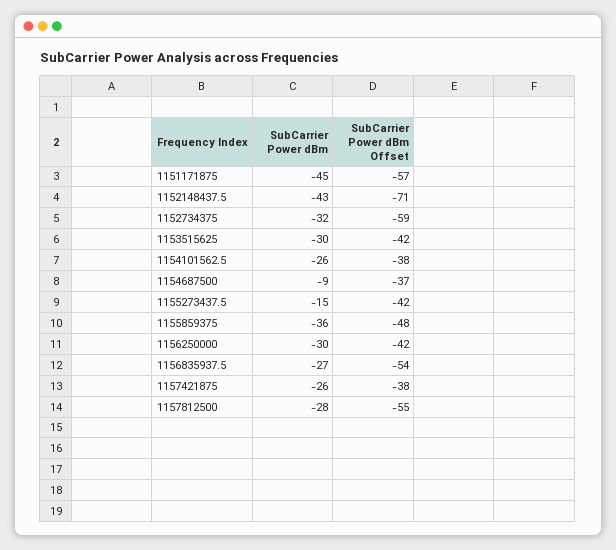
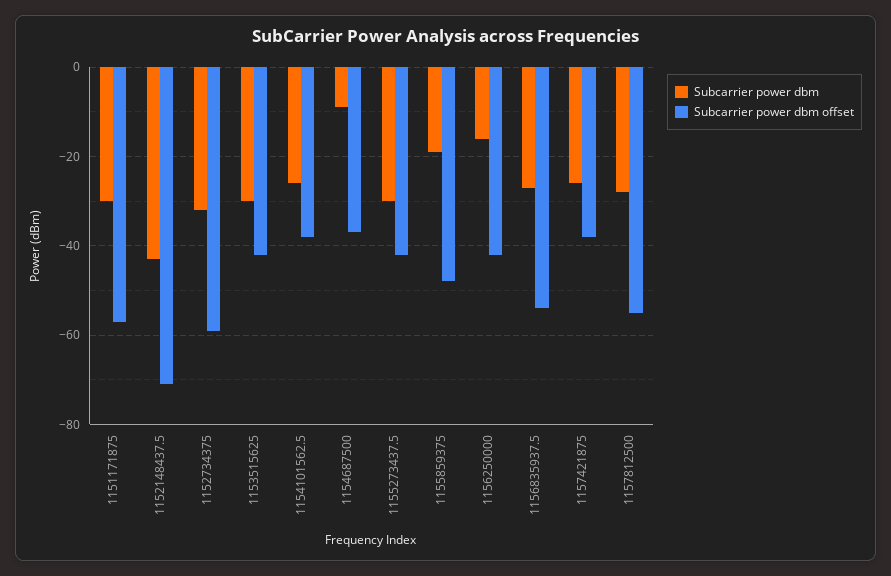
SubCarrier Power dBm, 1151171875: -45 -> -30
SubCarrier Power dBm, 1155273437.5: -15 -> -30
SubCarrier Power dBm, 1155859375: -36 -> -20
SubCarrier Power dBm, 1156250000: -30 -> -15

